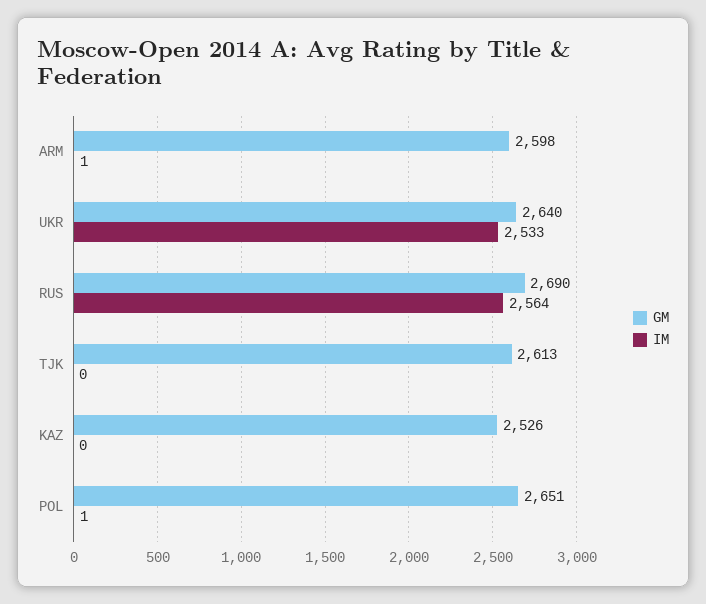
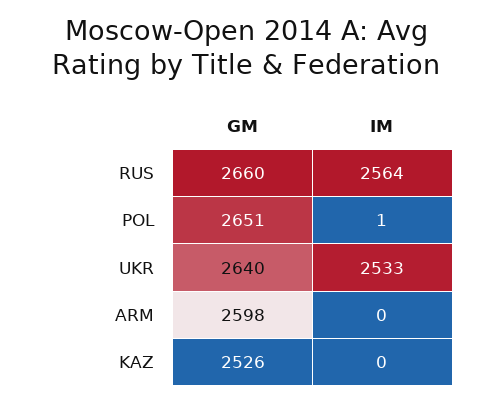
IM, ARM: 1 -> 0
GM, RUS: 2690 -> 2660
GM, TJK: 2613 -> none
IM, TJK: 0 -> none

